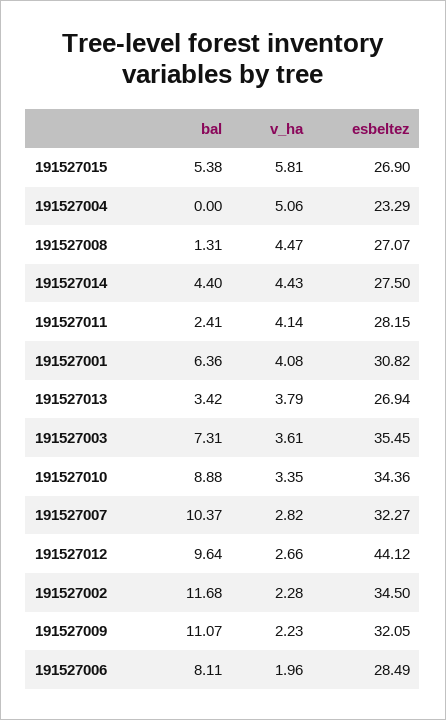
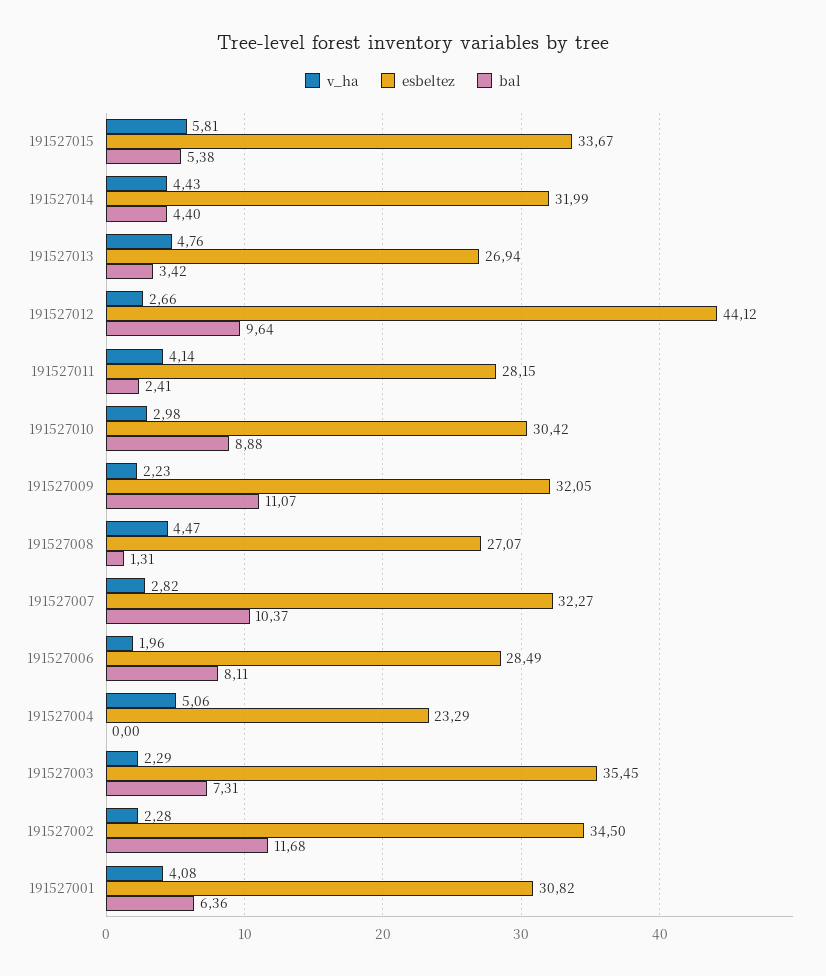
esbeltez, 191527015: 26.9 -> 33.67
esbeltez, 191527014: 27.5 -> 31.99
v_ha, 191527013: 3.79 -> 4.76
v_ha, 191527003: 3.61 -> 2.29
v_ha, 191527010: 3.35 -> 2.98
esbeltez, 191527010: 34.36 -> 30.42

